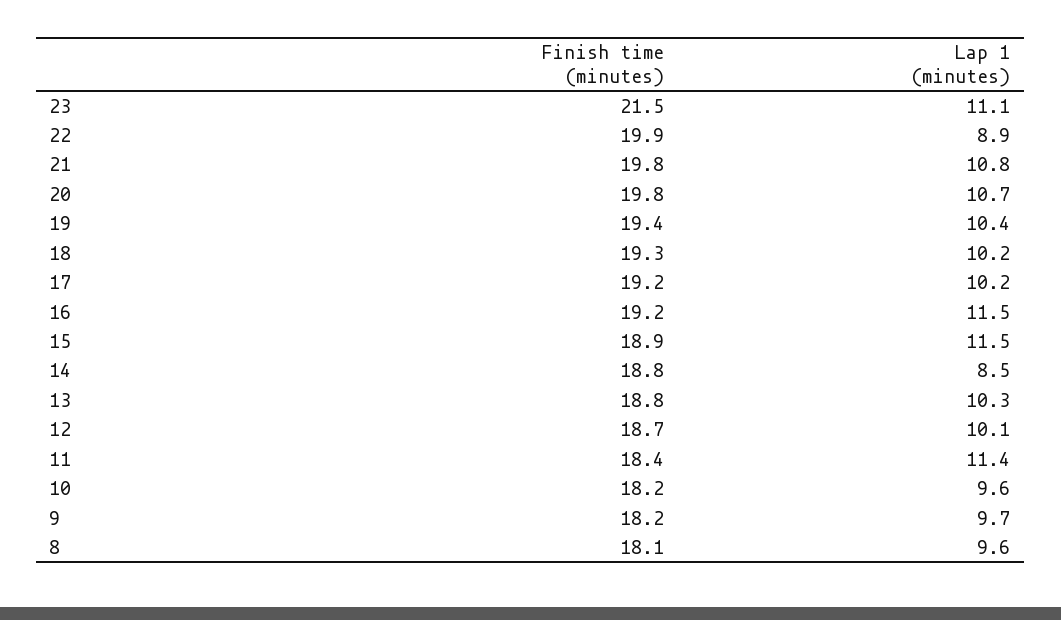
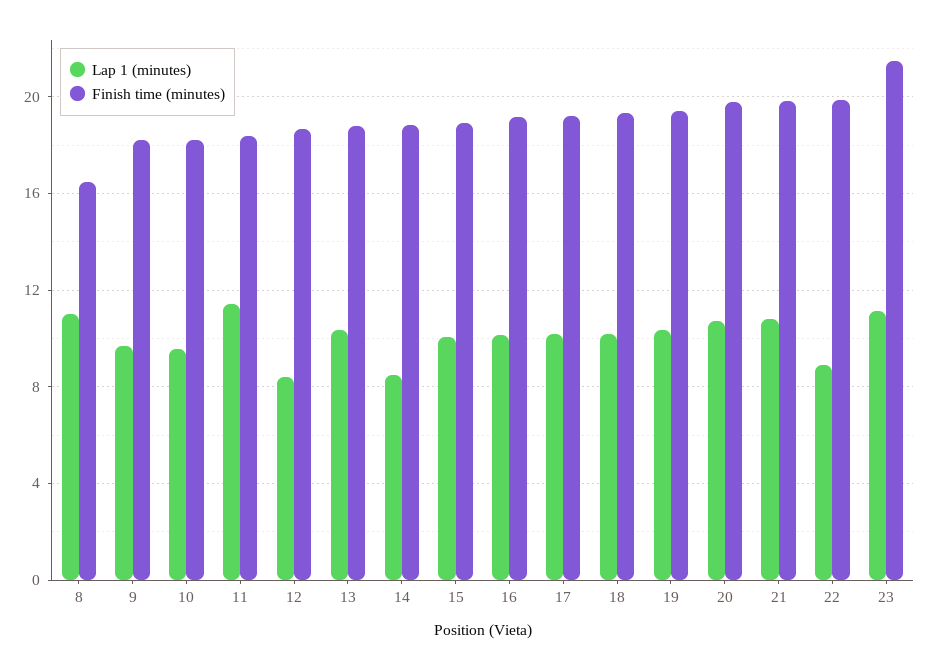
Lap 1 (minutes), 16: 11.5 -> 10
Lap 1 (minutes), 15: 11.5 -> 10
Lap 1 (minutes), 12: 10.1 -> 8.5
Finish time (minutes), 8: 18.1 -> 16.5
Lap 1 (minutes), 8: 9.6 -> 11

